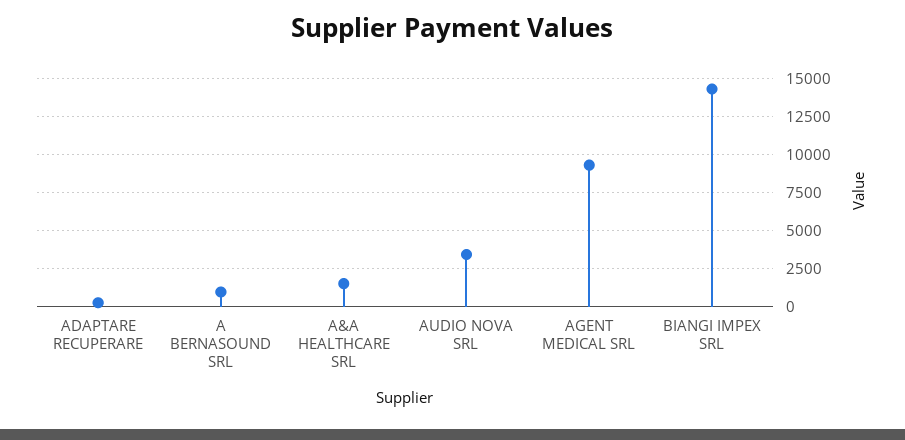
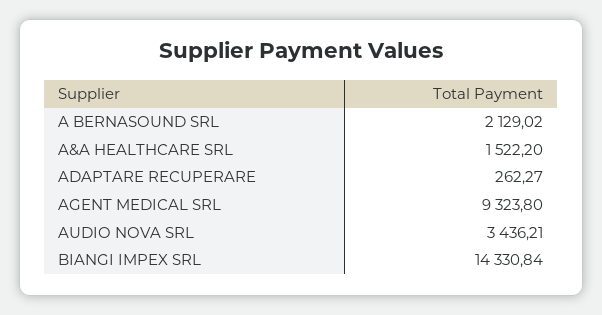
A BERNASOUND SRL: 1000 -> 2129.02

